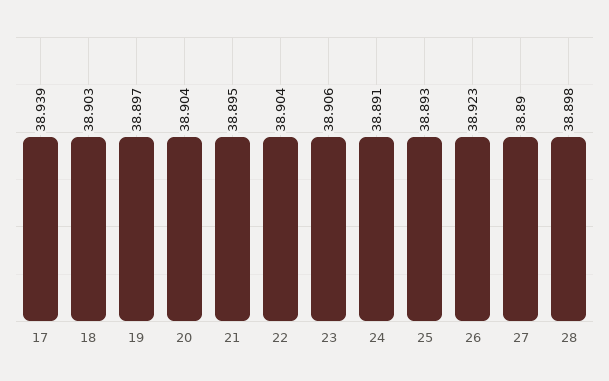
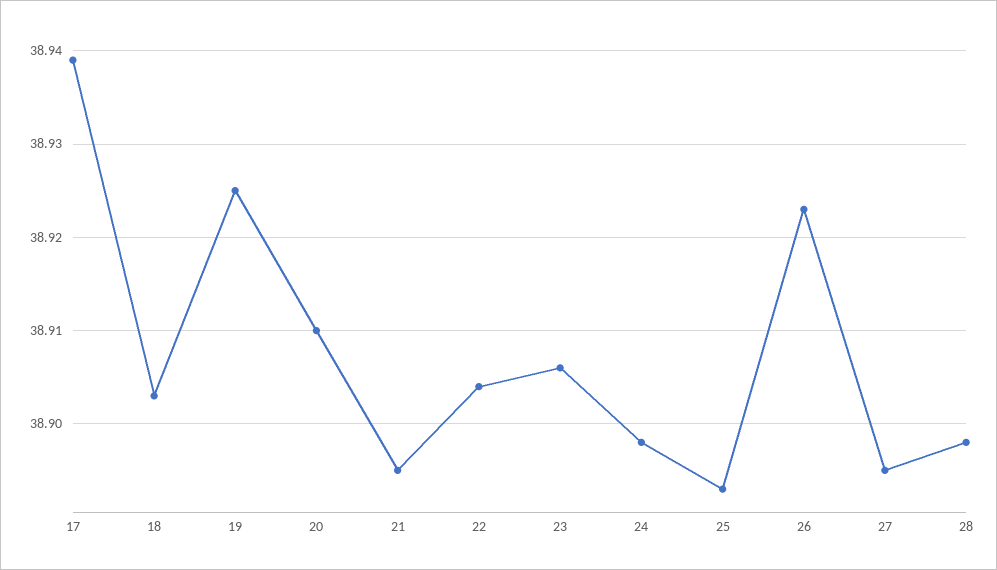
19: 38.897 -> 38.925
20: 38.904 -> 38.91
24: 38.891 -> 38.898
27: 38.89 -> 38.895

